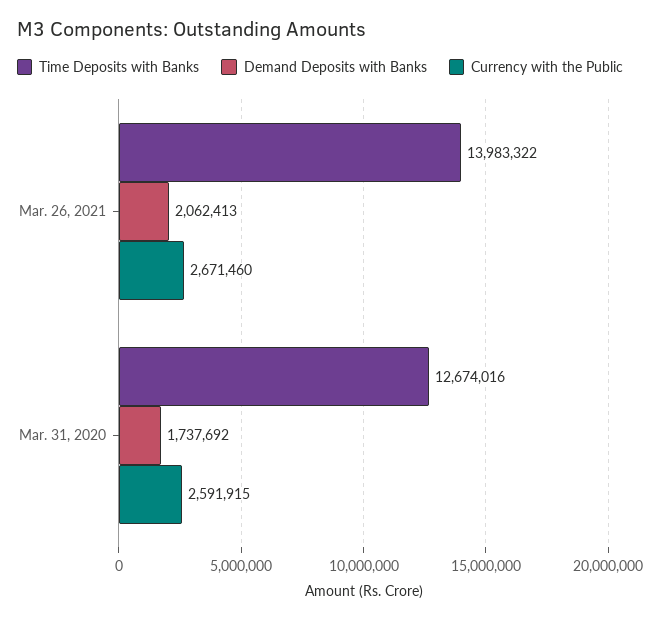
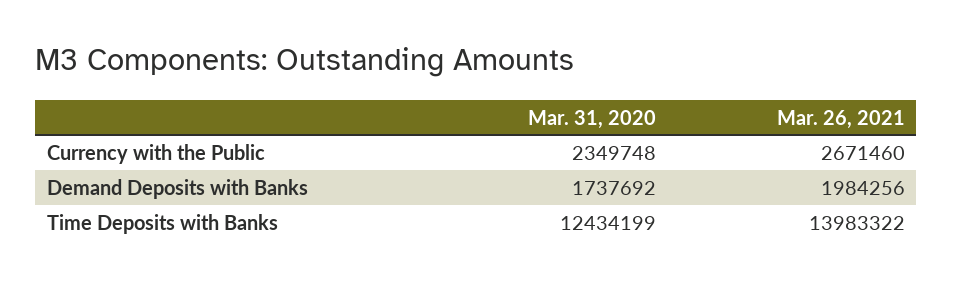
Demand Deposits with Banks, Mar. 26, 2021: 2062413 -> 1984256
Time Deposits with Banks, Mar. 31, 2020: 12674016 -> 12434199
Currency with the Public, Mar. 31, 2020: 2591915 -> 2349748

